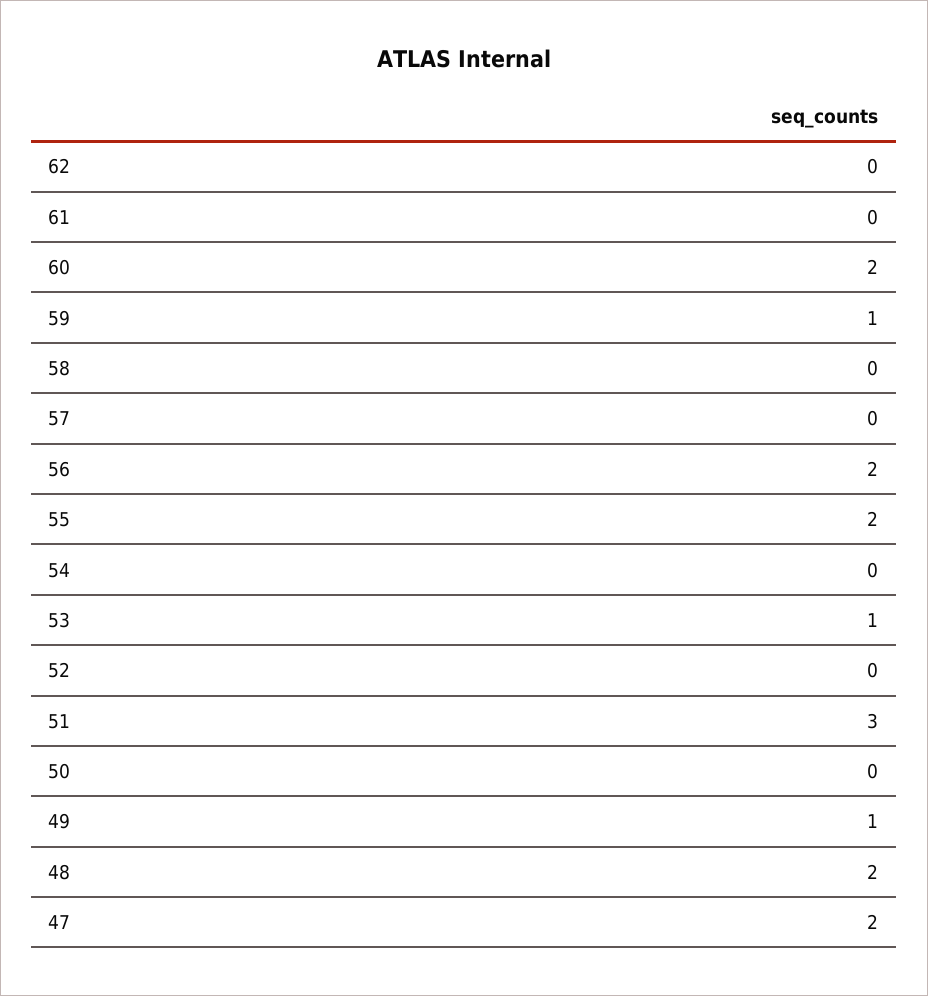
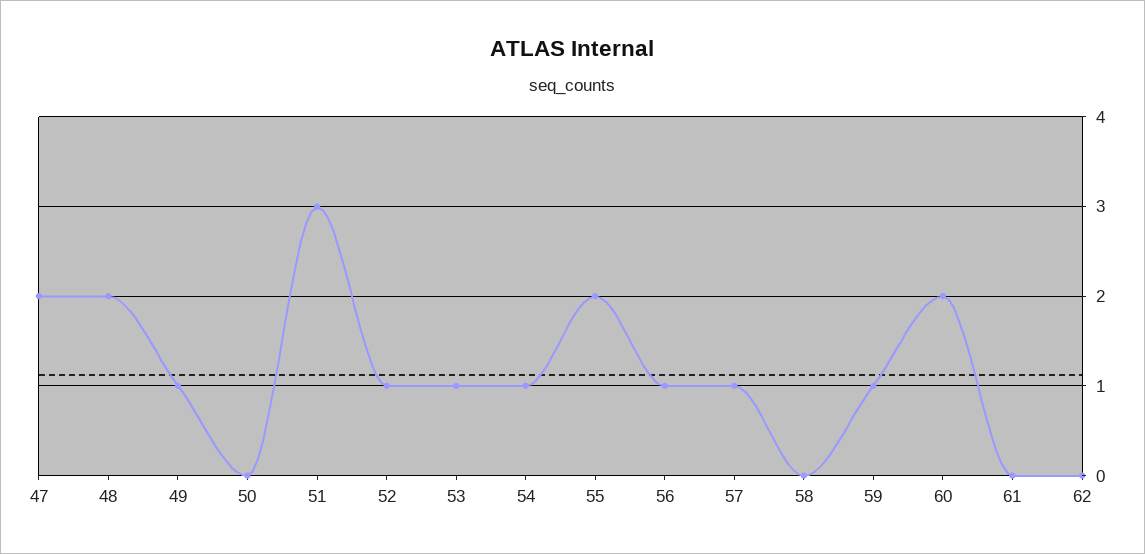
57: 0 -> 1
56: 2 -> 1
54: 0 -> 1
52: 0 -> 1

